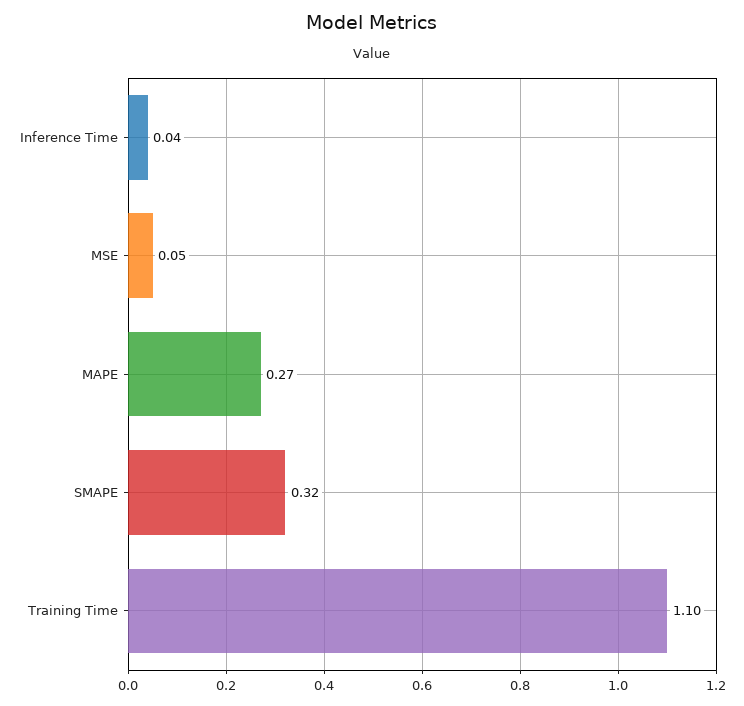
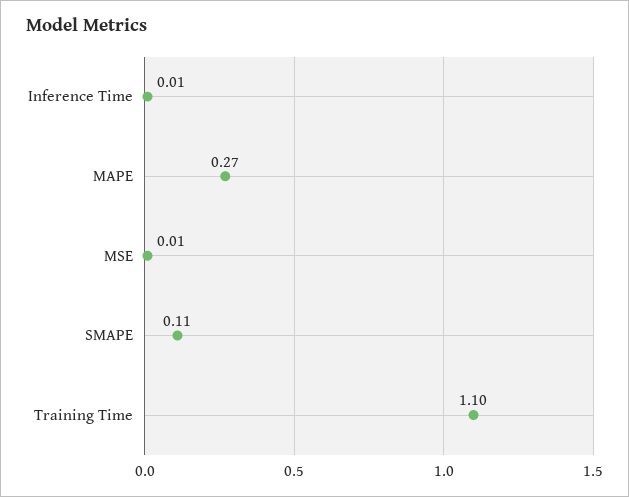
Inference Time: 0.04 -> 0.01
MSE: 0.05 -> 0.01
SMAPE: 0.32 -> 0.11

